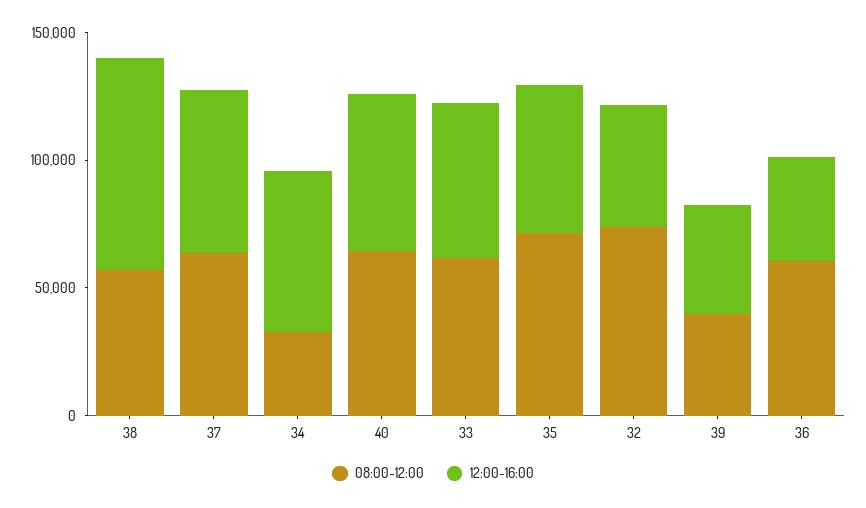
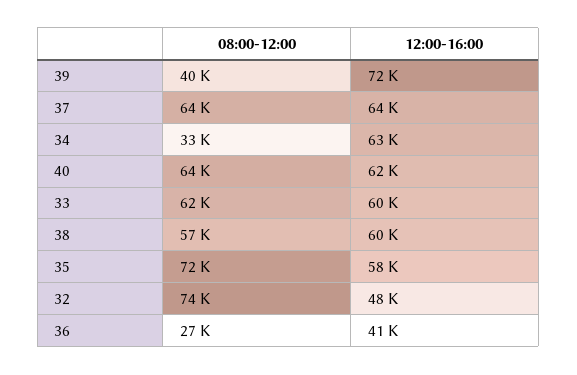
12:00-16:00, 38: 80000 -> 60000
12:00-16:00, 39: 40000 -> 72000
08:00-12:00, 36: 60000 -> 27000

